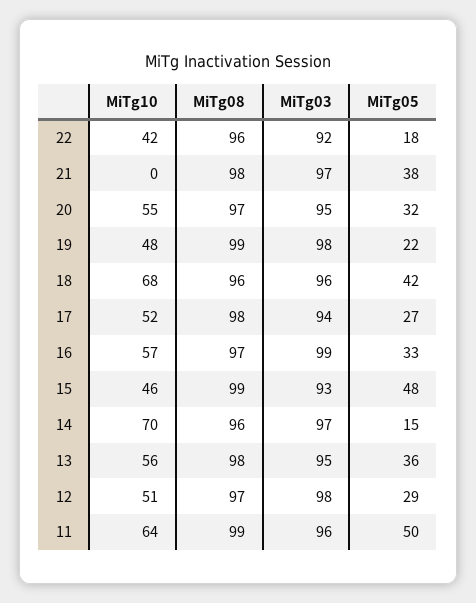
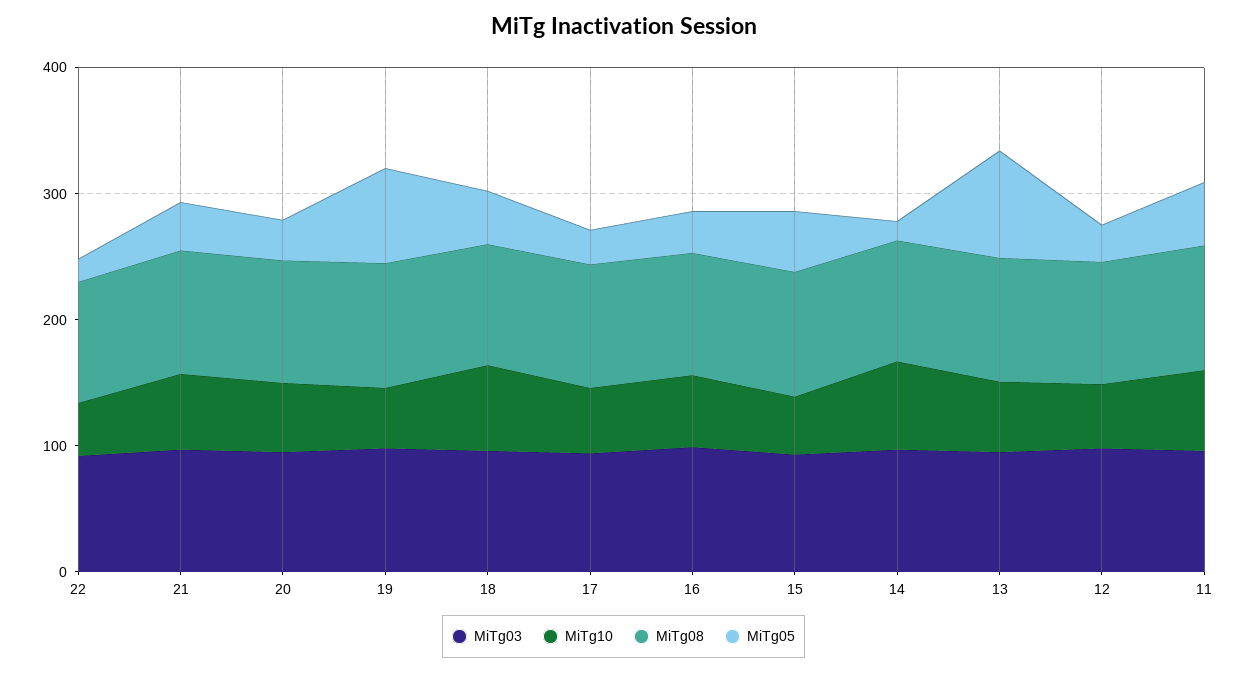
MiTg10, 21: 0 -> 60
MiTg05, 19: 22 -> 80
MiTg05, 13: 36 -> 80

